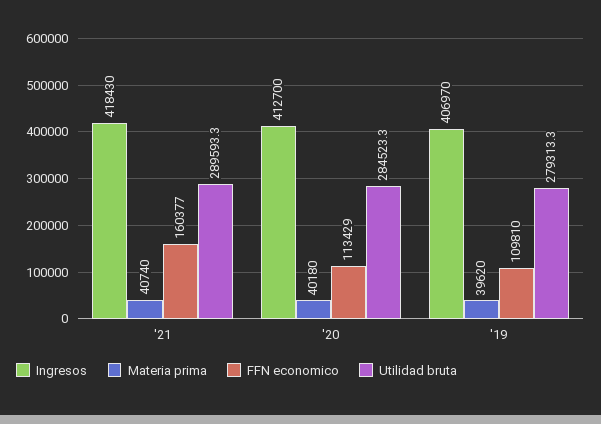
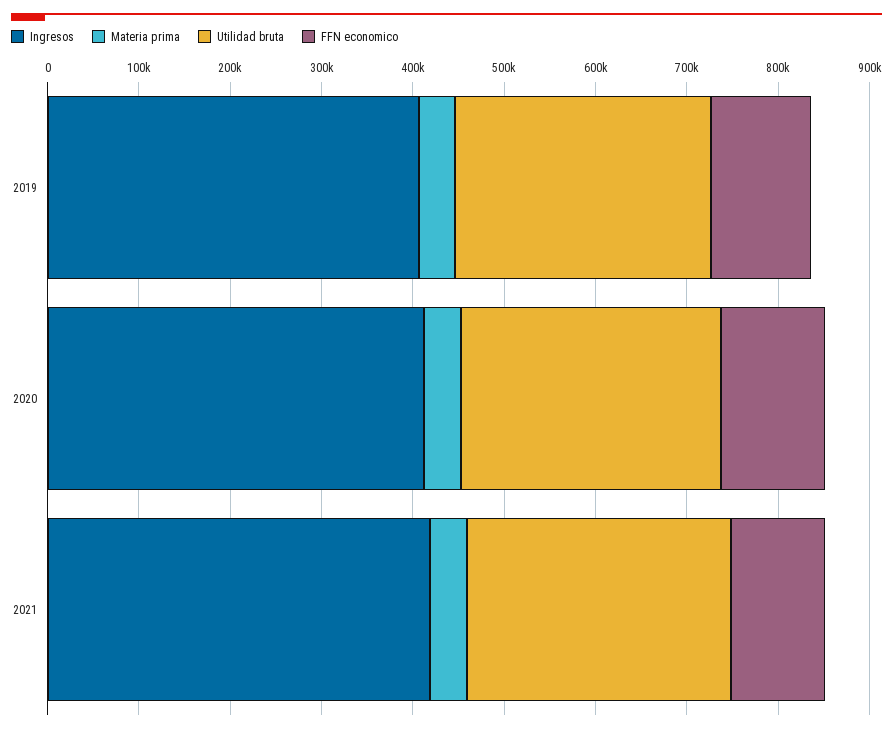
FFN economico, '21: 160377 -> 100000

